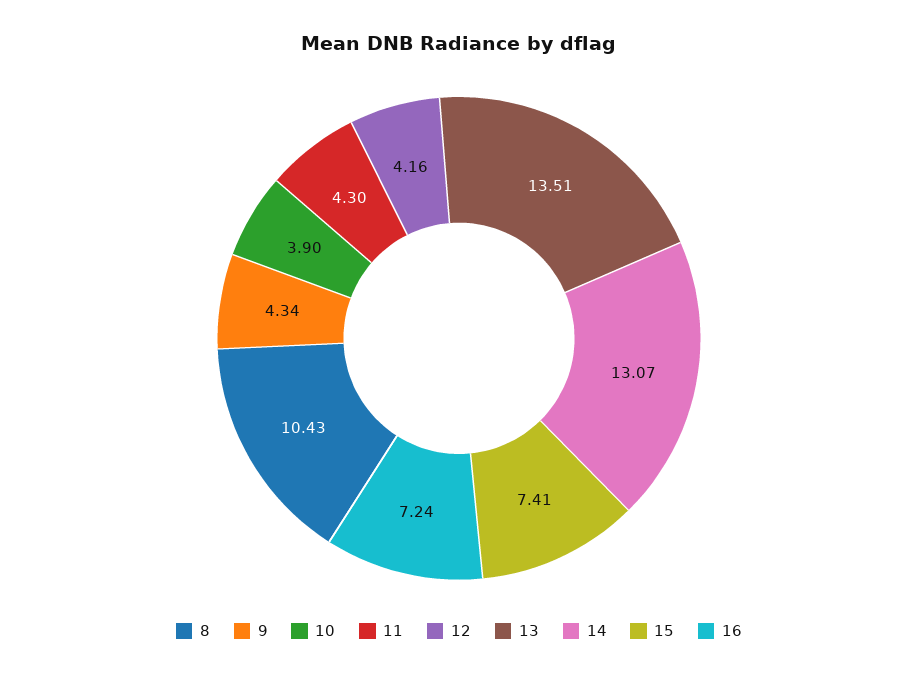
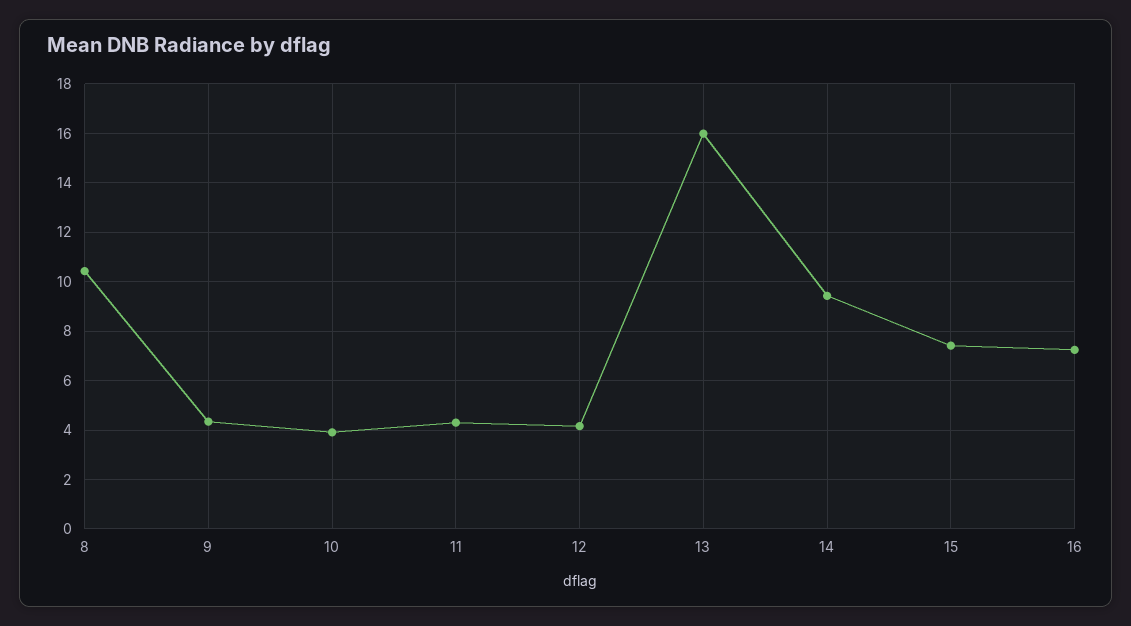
13: 13.51 -> 16
14: 13.07 -> 9.5

